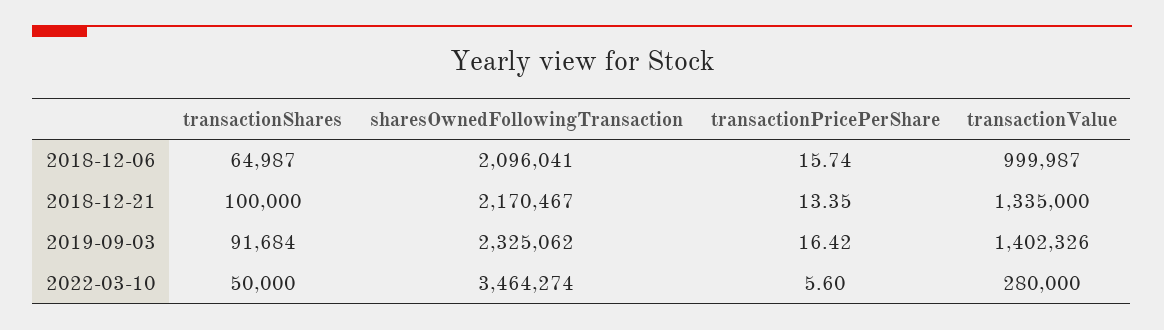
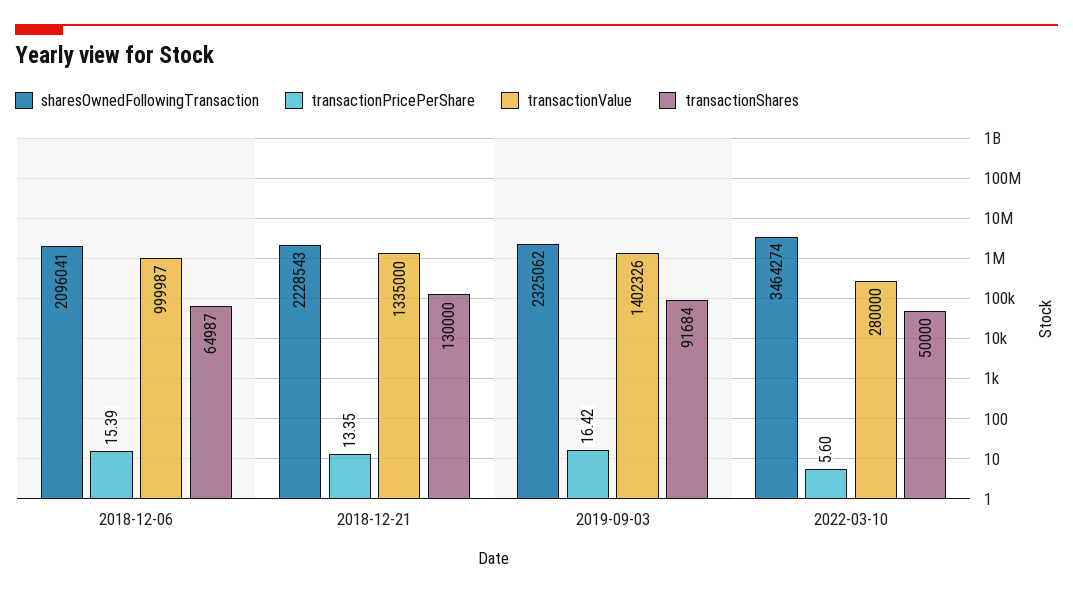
transactionPricePerShare, 2018-12-06: 15.74 -> 15.39
transactionShares, 2018-12-21: 100000 -> 130000
sharesOwnedFollowingTransaction, 2018-12-21: 2170467 -> 2228543

